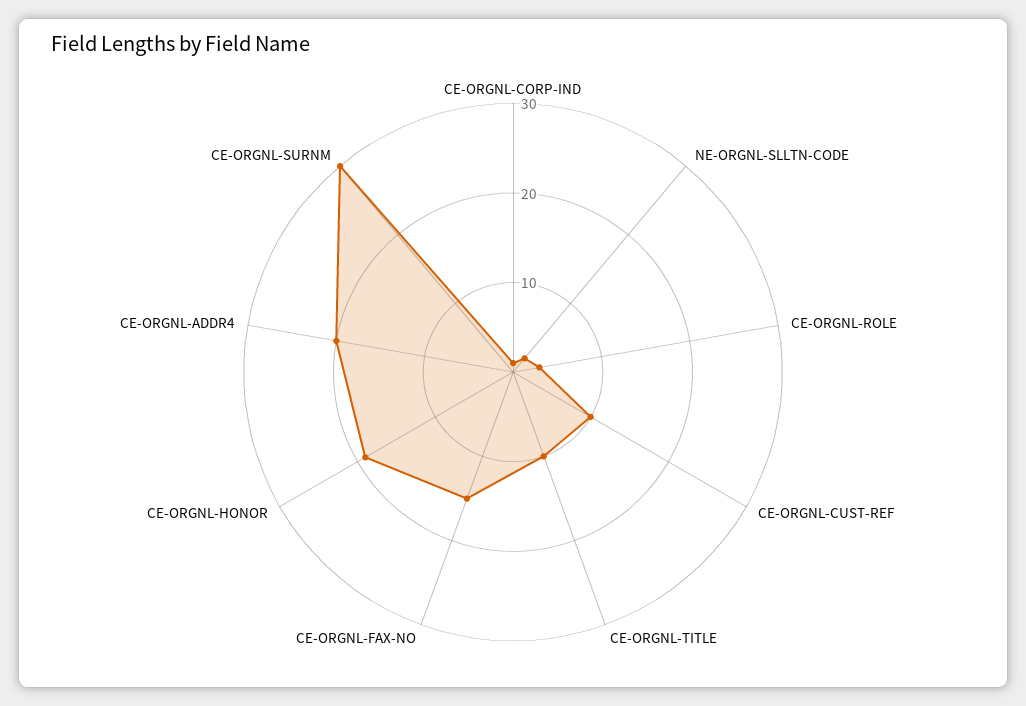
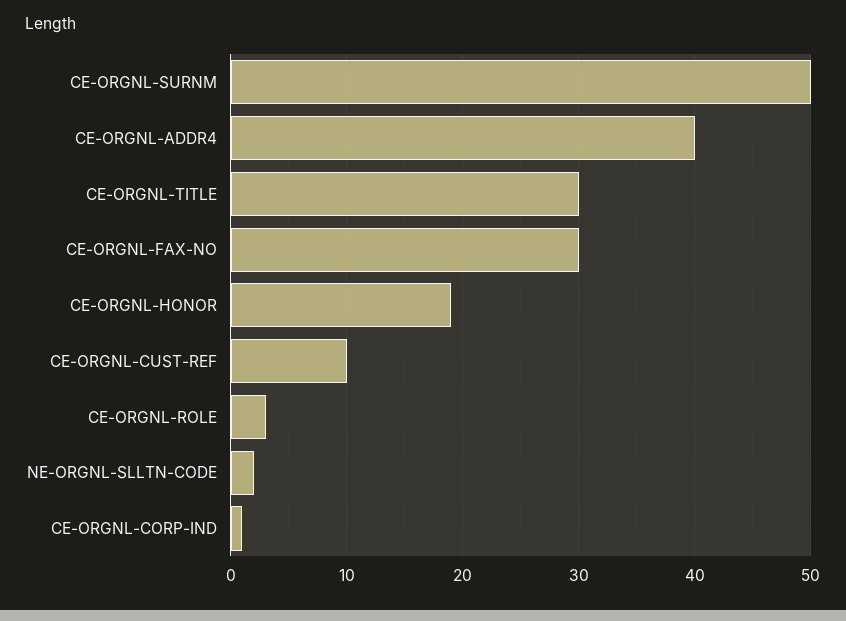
CE-ORGNL-TITLE: 10 -> 30
CE-ORGNL-FAX-NO: 15 -> 30
CE-ORGNL-ADDR4: 20 -> 40
CE-ORGNL-SURNM: 30 -> 50

